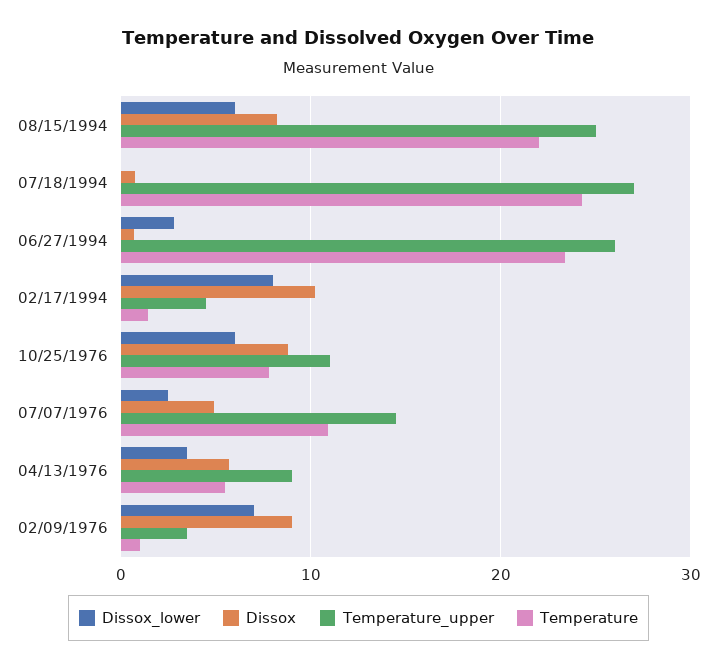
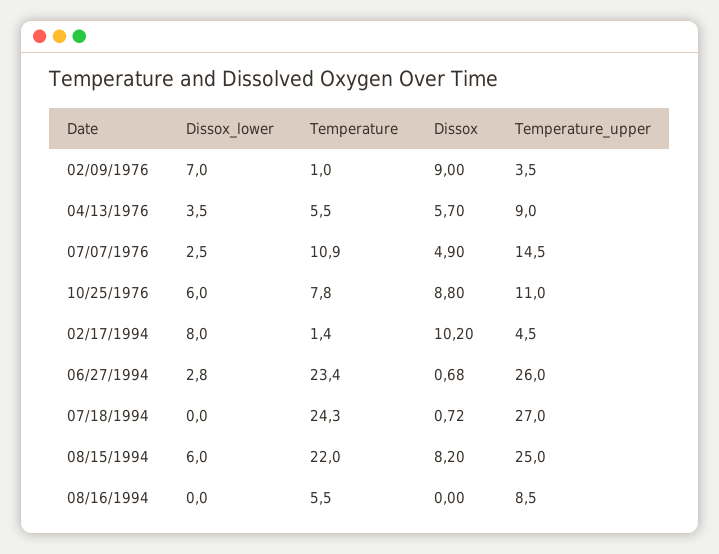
Dissox_lower, 08/16/1994: none -> 0
Temperature, 08/16/1994: none -> 5.5
Dissox, 08/16/1994: none -> 0
Temperature_upper, 08/16/1994: none -> 8.5

